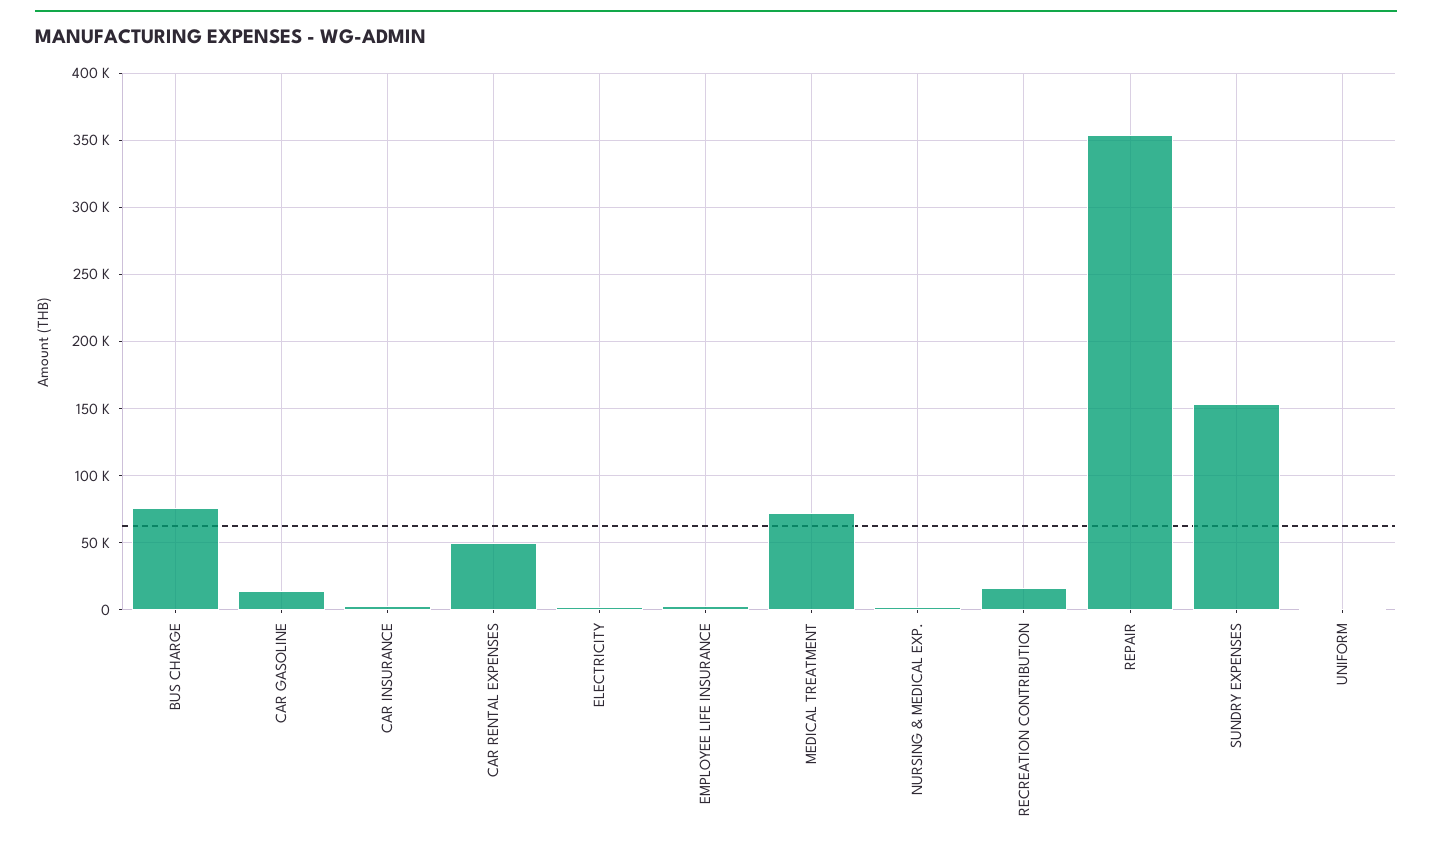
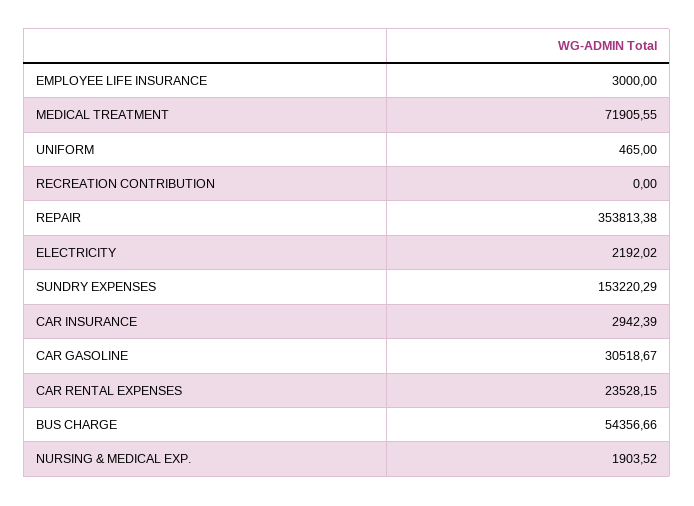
BUS CHARGE: 75000 -> 54356.66
CAR GASOLINE: 15000 -> 30518.67
CAR RENTAL EXPENSES: 50000 -> 23528.15
RECREATION CONTRIBUTION: 15000 -> 0

